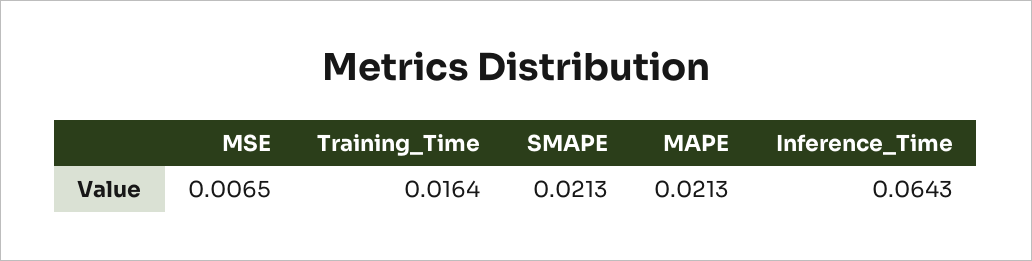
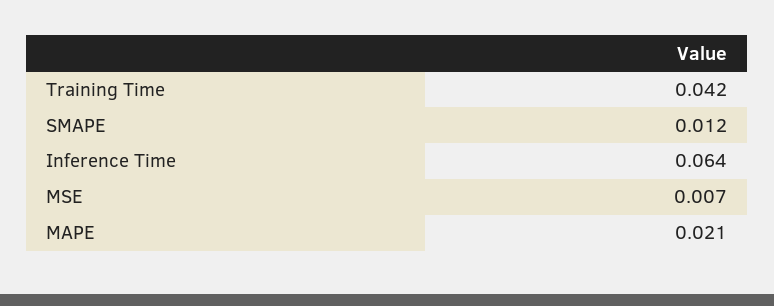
Training_Time: 0.0164 -> 0.042
SMAPE: 0.0213 -> 0.012

